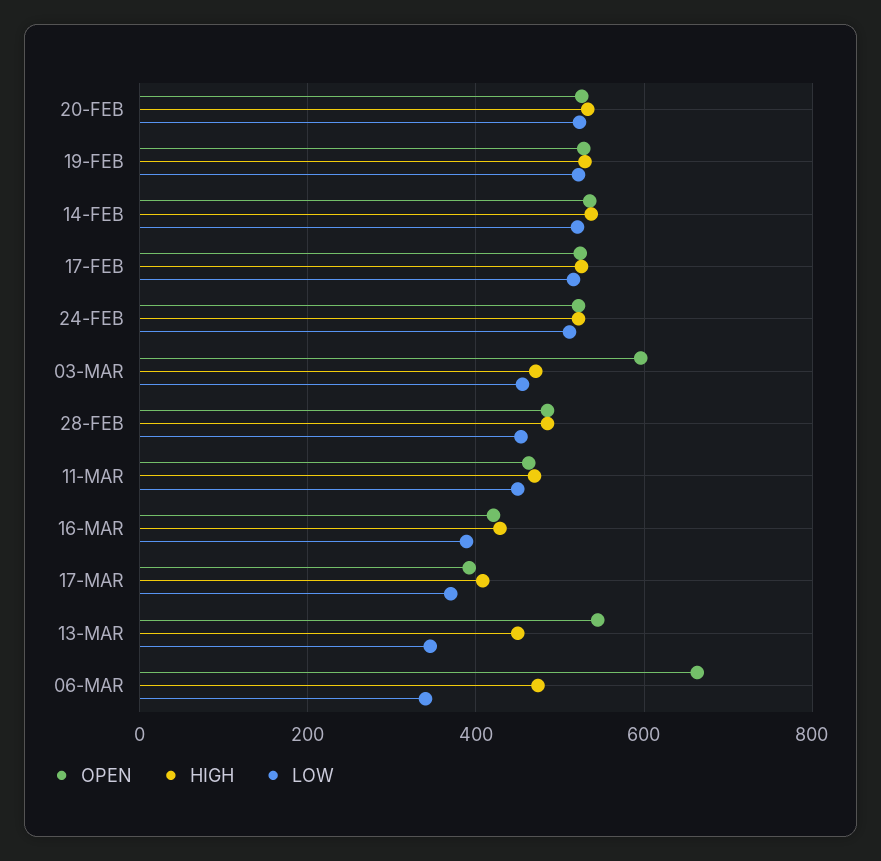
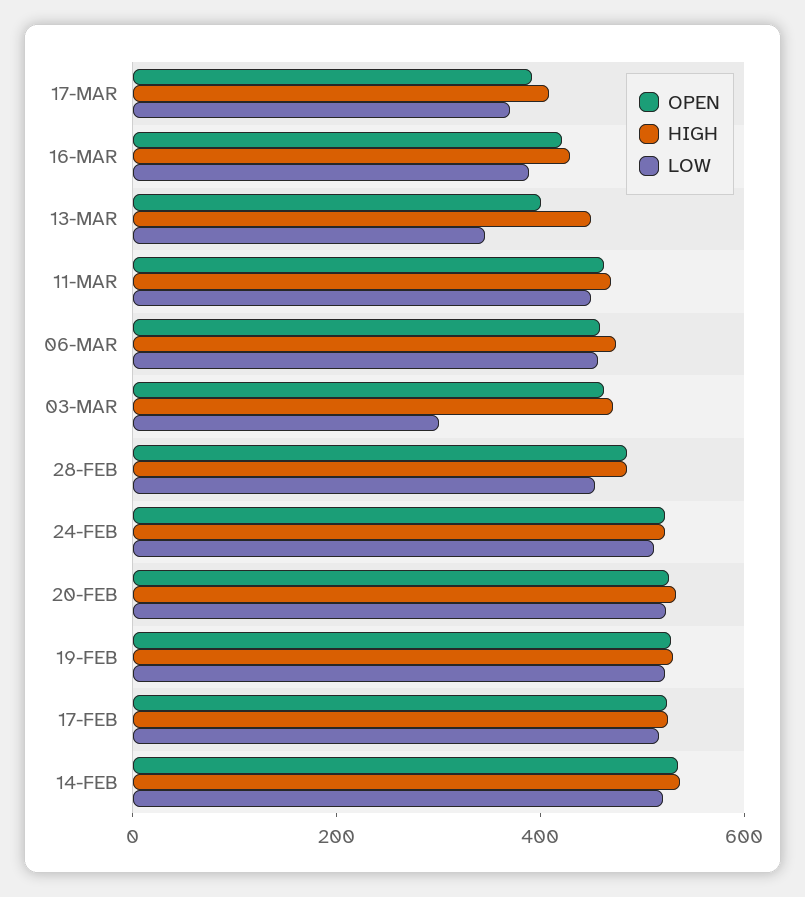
OPEN, 03-MAR: 600 -> 450
LOW, 03-MAR: 460 -> 300
OPEN, 13-MAR: 540 -> 400
OPEN, 06-MAR: 660 -> 450
LOW, 06-MAR: 340 -> 450

